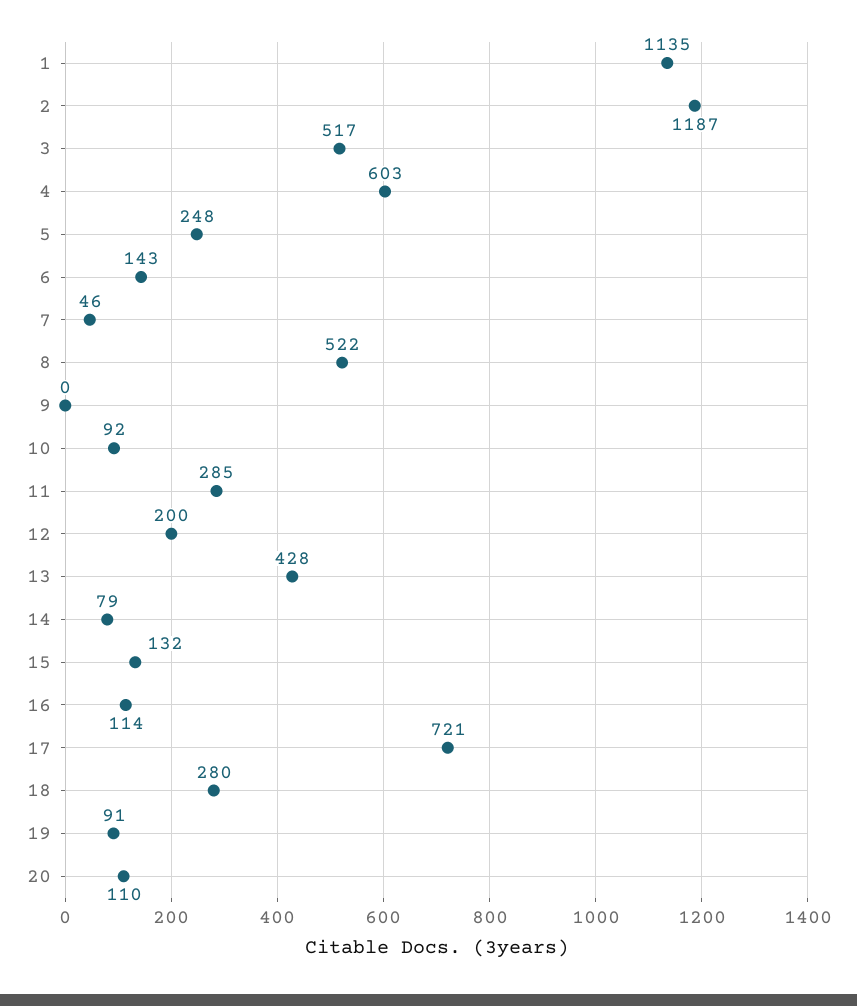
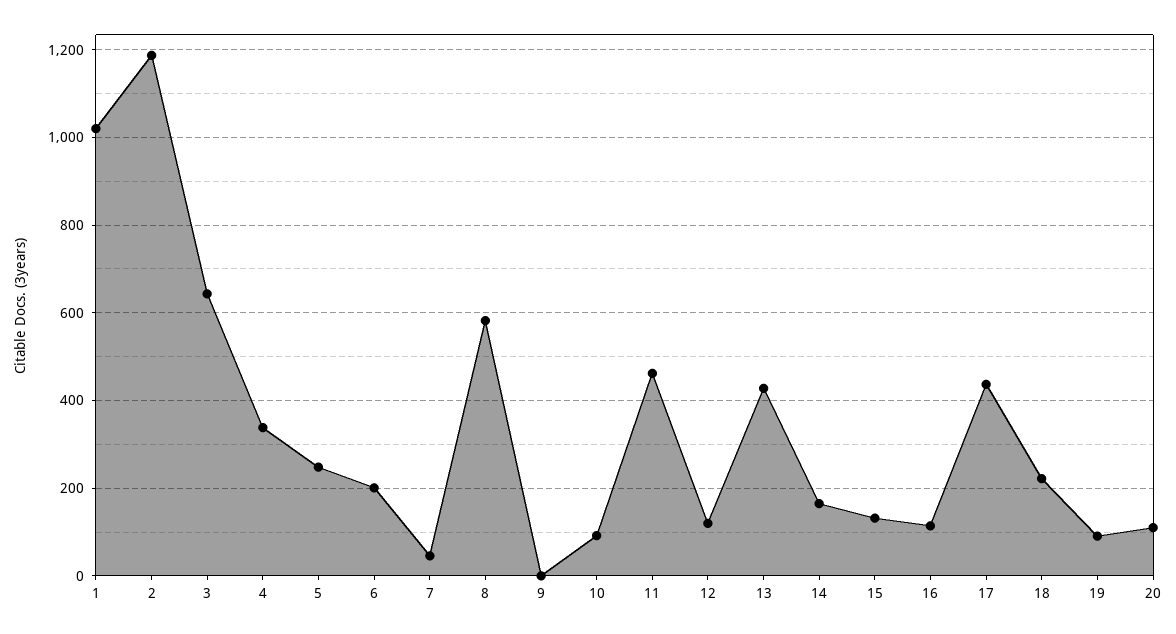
1: 1135 -> 1020
3: 517 -> 640
4: 603 -> 340
6: 143 -> 200
8: 522 -> 580
11: 285 -> 460
12: 200 -> 120
14: 79 -> 160
17: 721 -> 440
18: 280 -> 220

